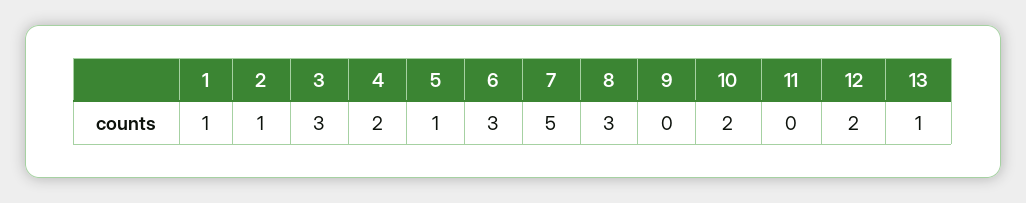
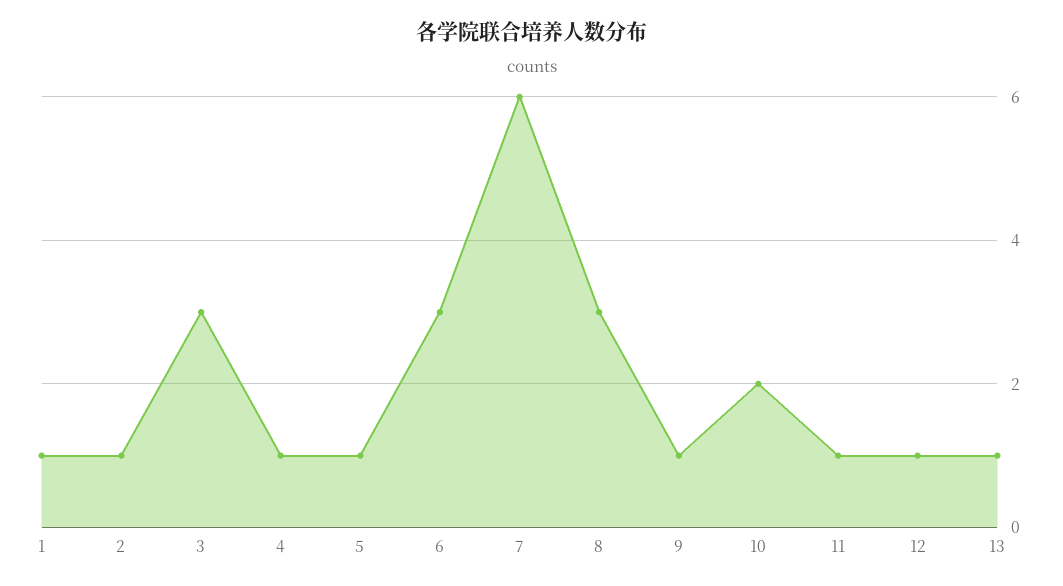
4: 2 -> 1
7: 5 -> 6
9: 0 -> 1
11: 0 -> 1
12: 2 -> 1

